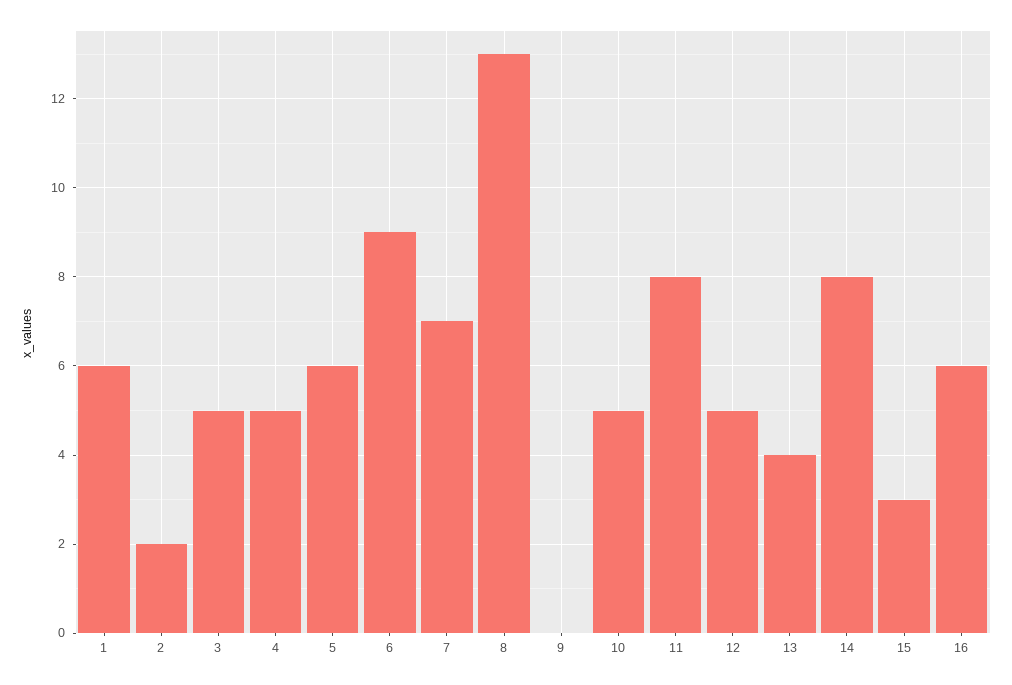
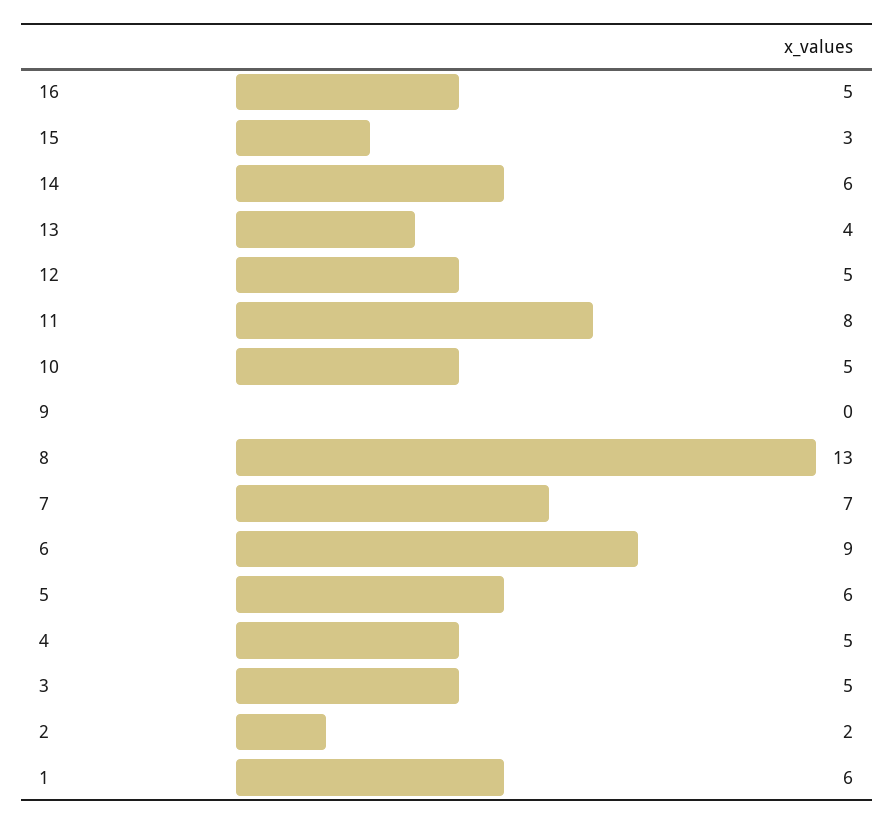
14: 8 -> 6
16: 6 -> 5

